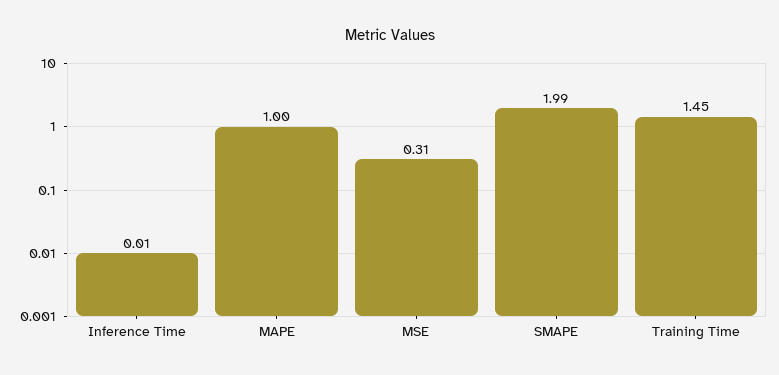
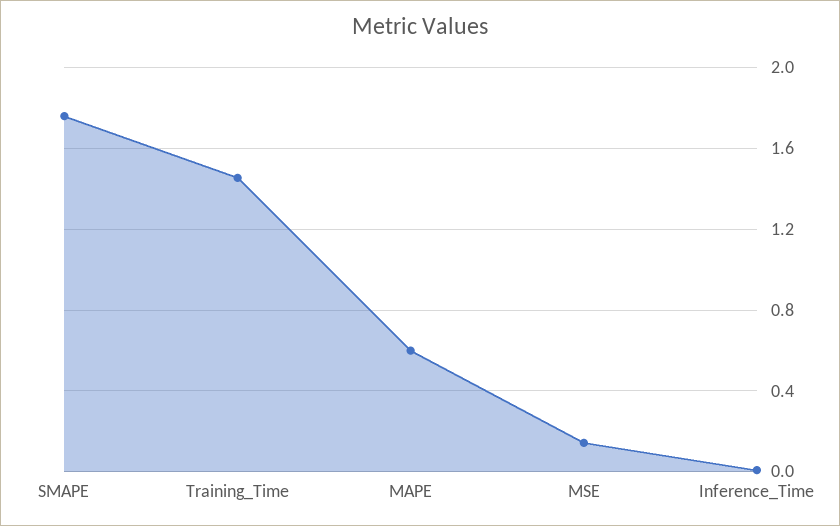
MAPE: 1 -> 0.6
MSE: 0.31 -> 0.15
SMAPE: 1.99 -> 1.75

